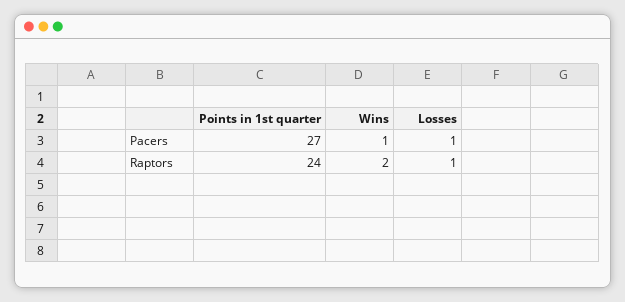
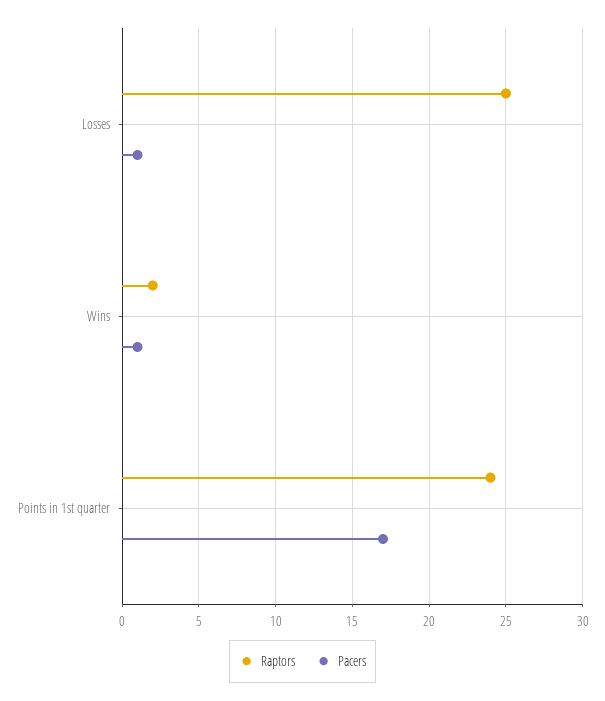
Pacers, Points in 1st quarter: 27 -> 17
Raptors, Losses: 1 -> 25

